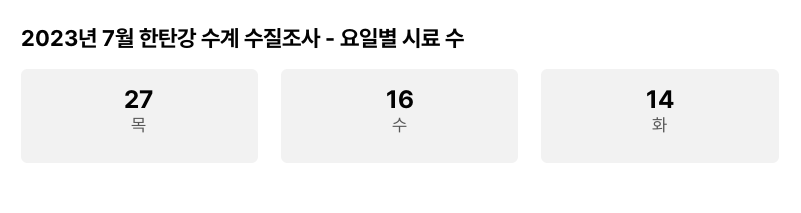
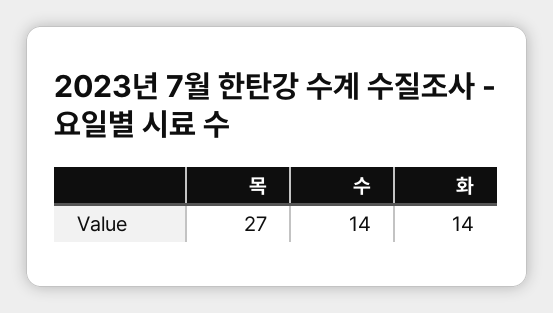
수: 16 -> 14

